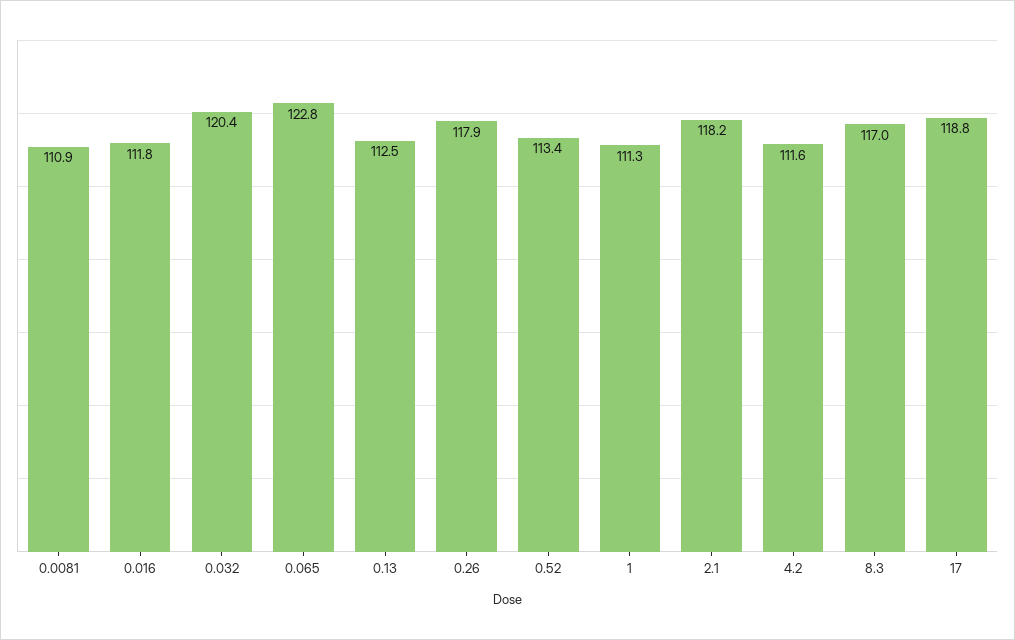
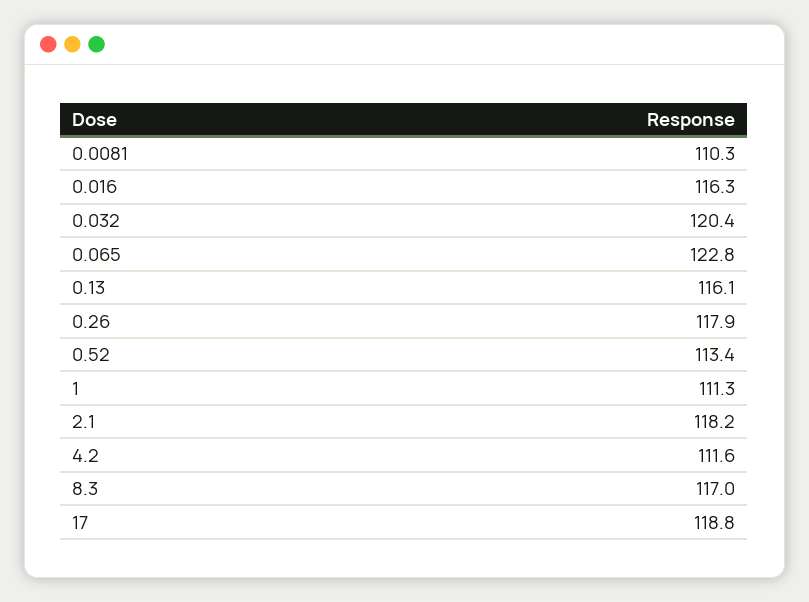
0.0081: 110.9 -> 110.3
0.016: 111.8 -> 116.3
0.13: 112.5 -> 116.1

